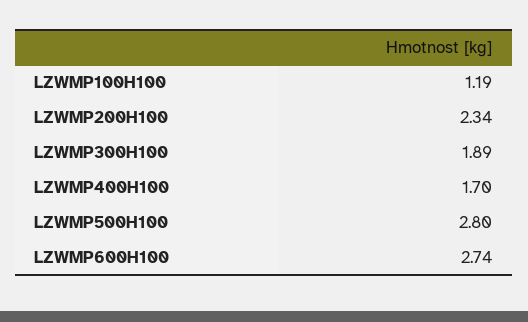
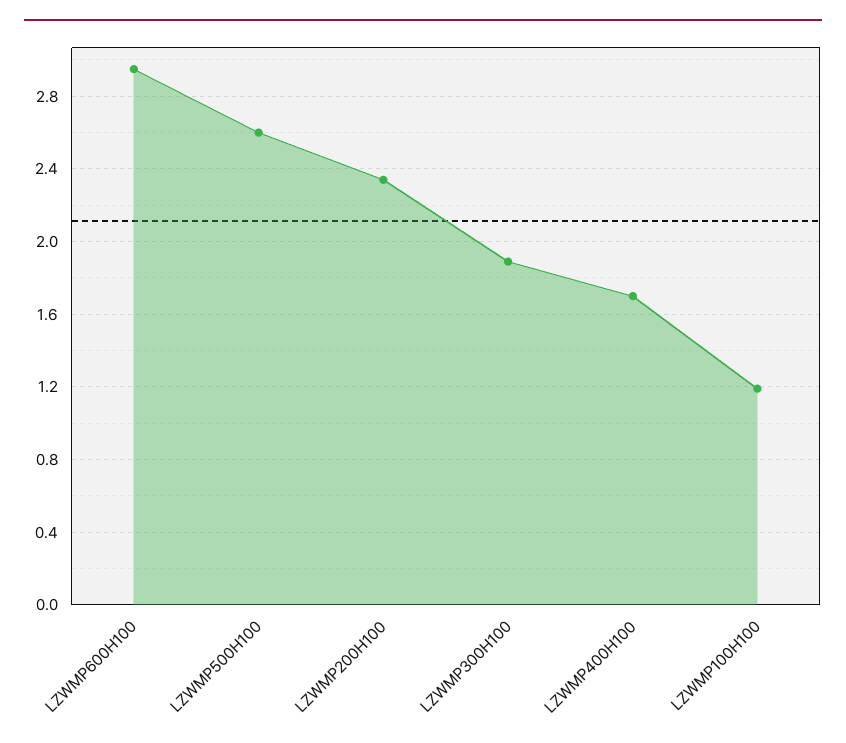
LZWMP500H100: 2.8 -> 2.6
LZWMP600H100: 2.74 -> 2.95

